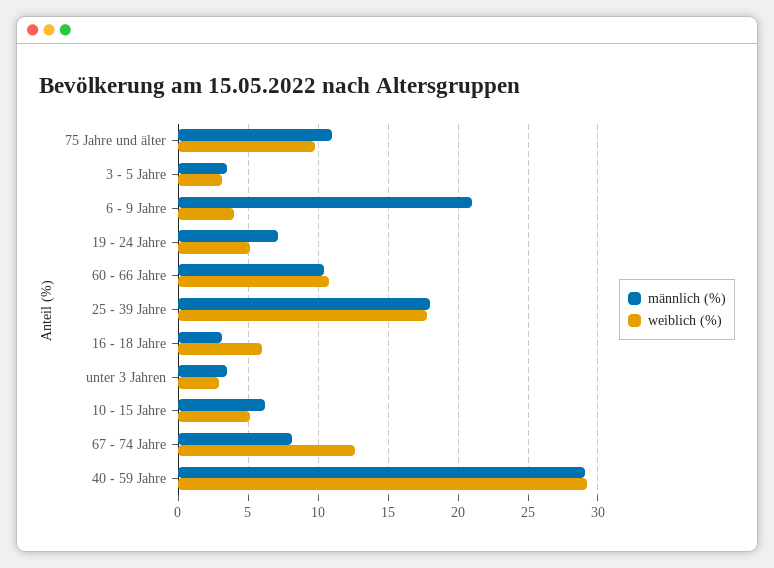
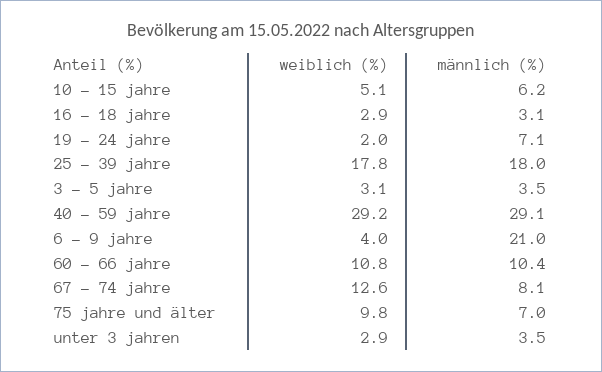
männlich (%), 75 Jahre und älter: 11 -> 7
weiblich (%), 19 - 24 Jahre: 5 -> 2
weiblich (%), 16 - 18 Jahre: 6 -> 2.9

